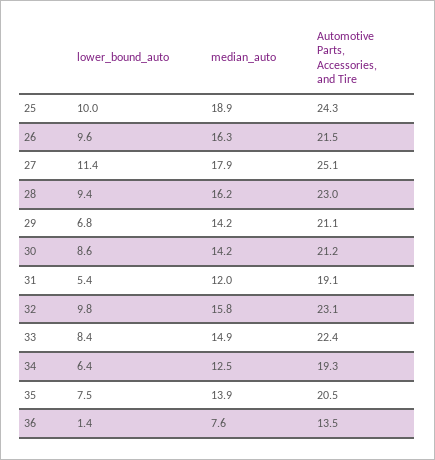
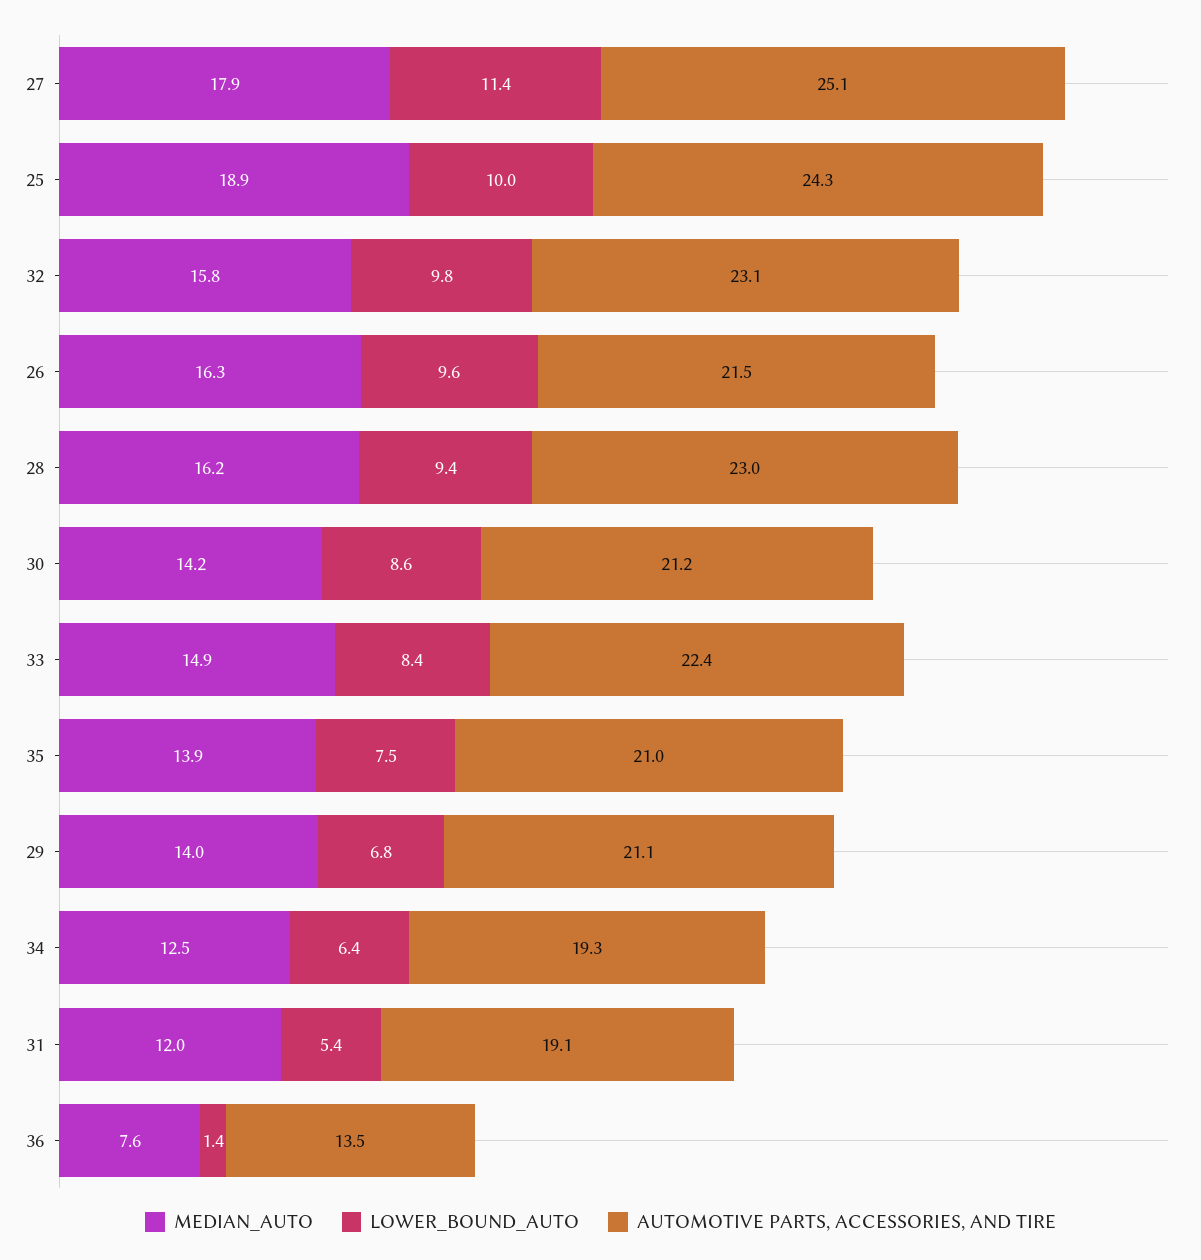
median_auto, 29: 14.2 -> 14
Automotive Parts, Accessories, and Tire, 35: 20.5 -> 21

